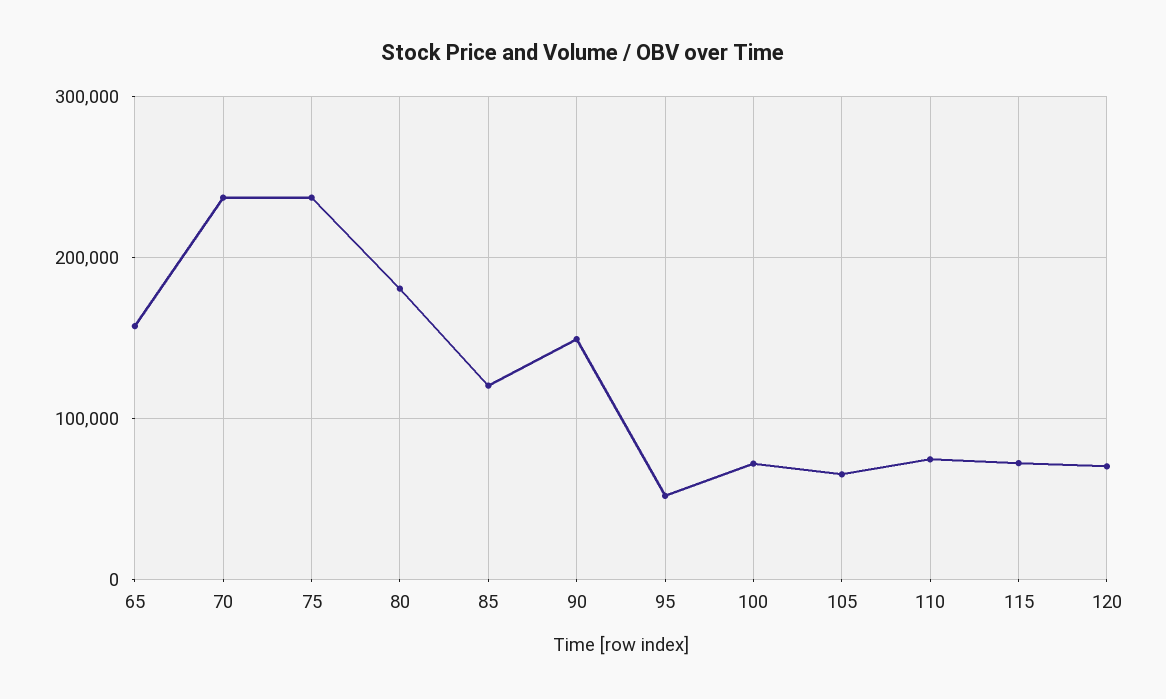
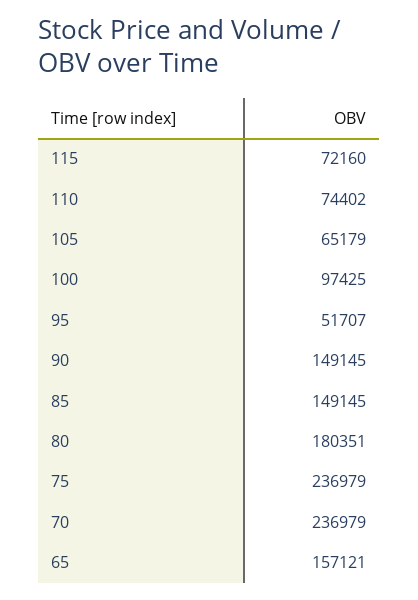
85: 120000 -> 149145
100: 70000 -> 97425
120: 70000 -> none

